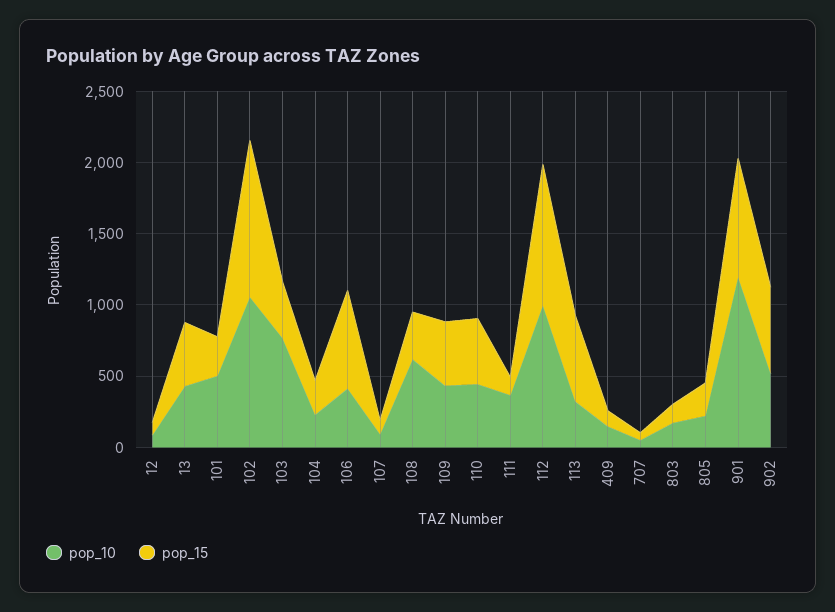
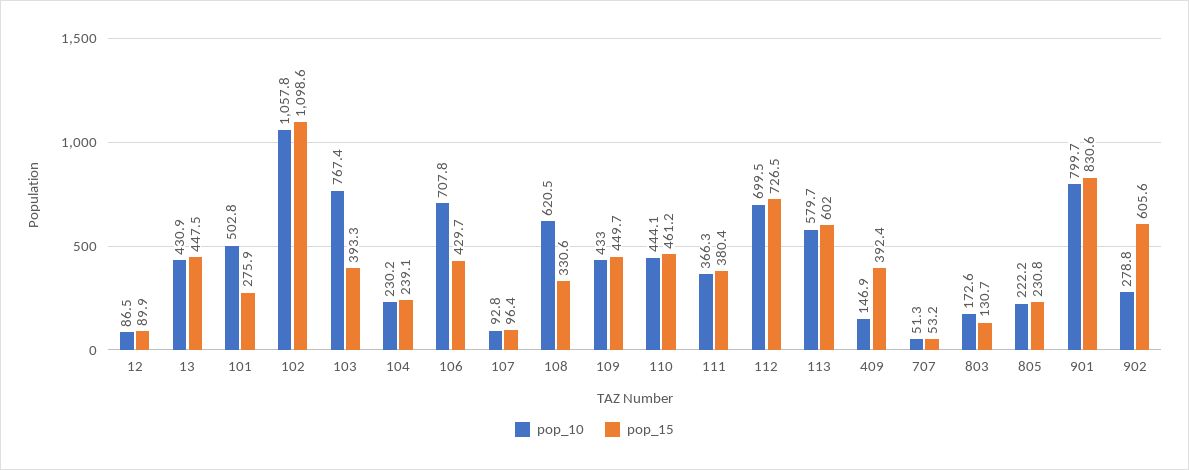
pop_10, 106: 400 -> 707.8
pop_15, 106: 700 -> 429.7
pop_15, 111: 100 -> 380.4
pop_10, 112: 1000 -> 699.5
pop_15, 112: 1000 -> 726.5
pop_10, 113: 300 -> 579.7
pop_15, 409: 100 -> 392.4
pop_10, 901: 1200 -> 799.7
pop_10, 902: 500 -> 278.8

